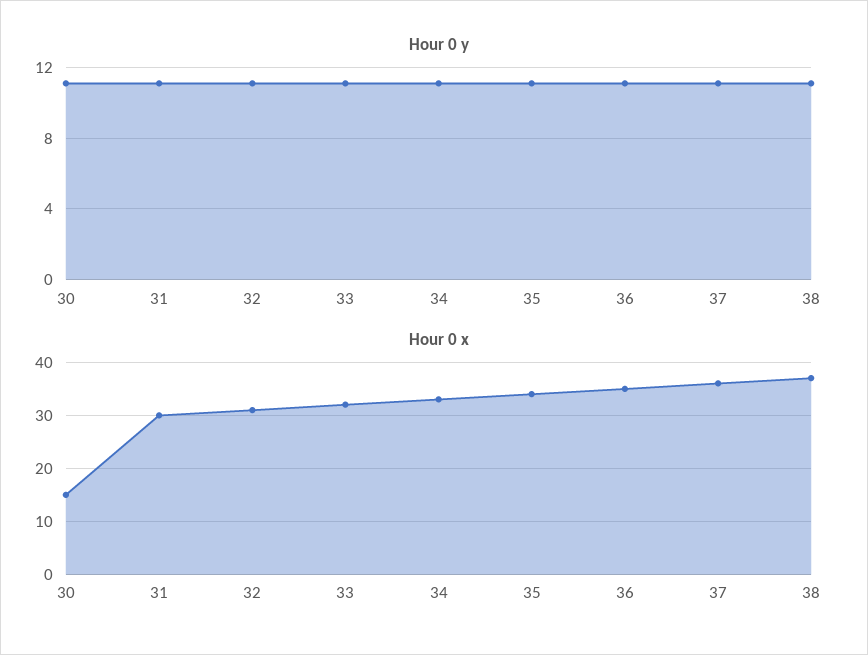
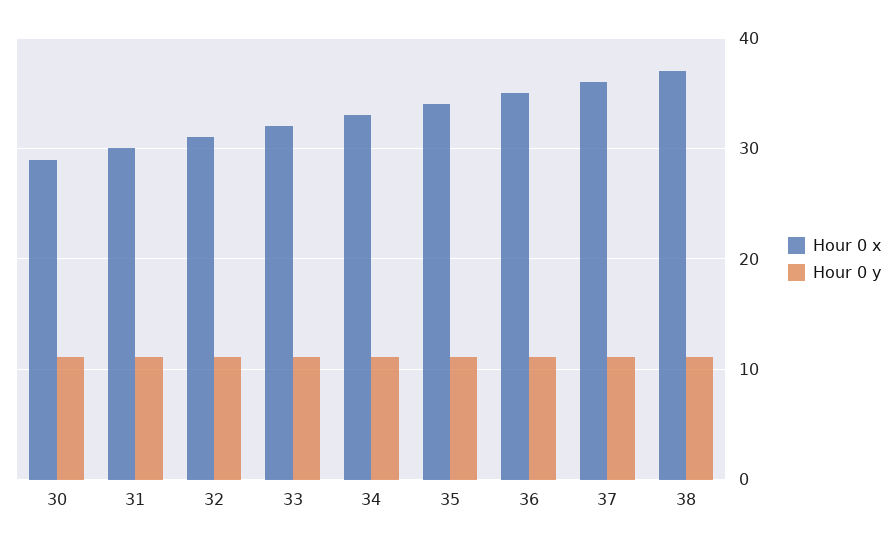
Hour 0 x, 30: 15 -> 29

